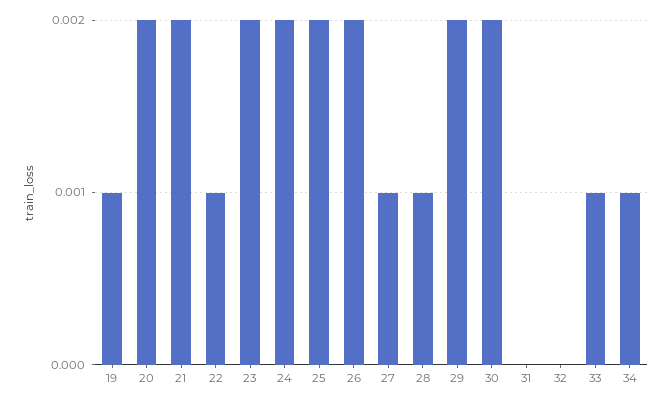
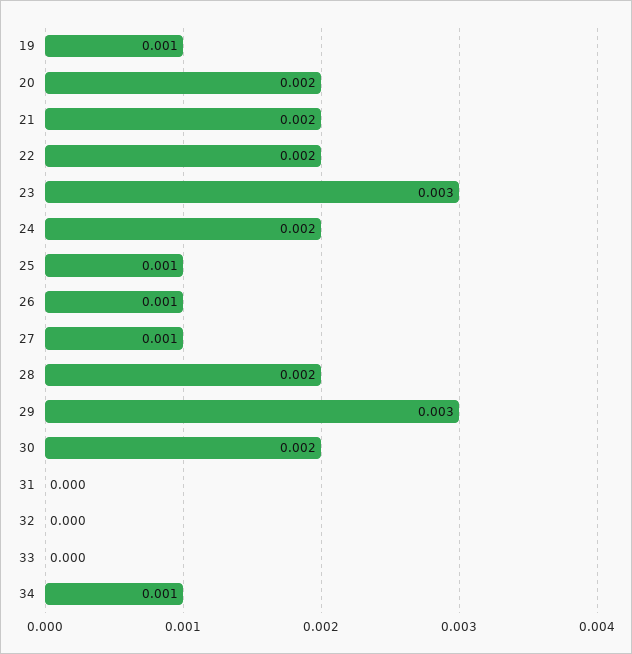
22: 0.001 -> 0.002
23: 0.002 -> 0.003
25: 0.002 -> 0.001
26: 0.002 -> 0.001
28: 0.001 -> 0.002
29: 0.002 -> 0.003
33: 0.001 -> 0

